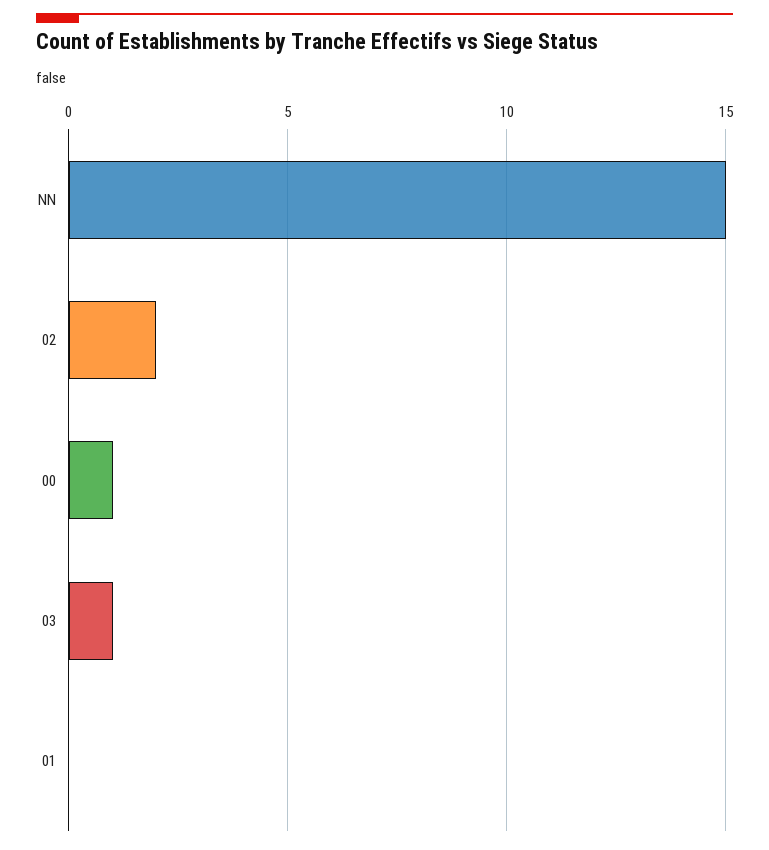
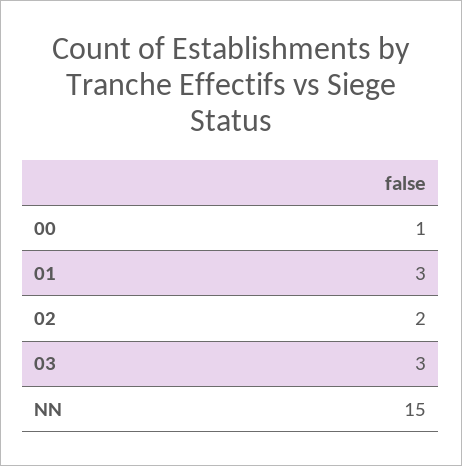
03: 1 -> 3
01: 0 -> 3

